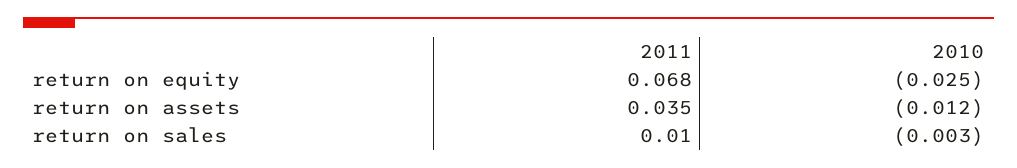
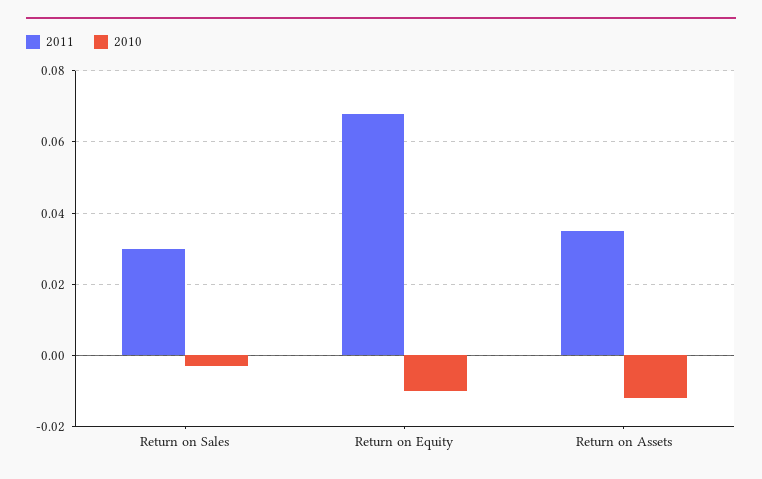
2010, return on equity: -0.025 -> -0.01
2011, return on sales: 0.01 -> 0.03

